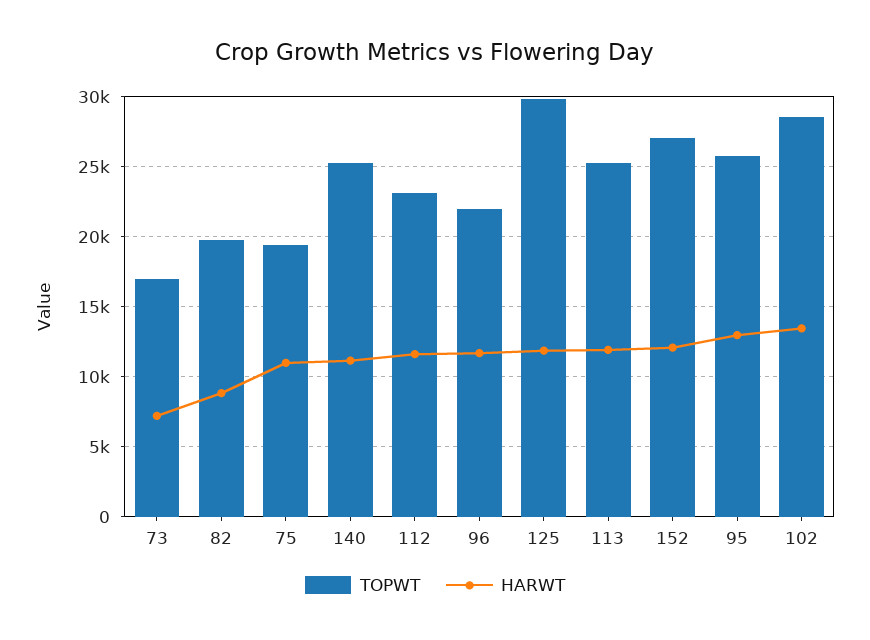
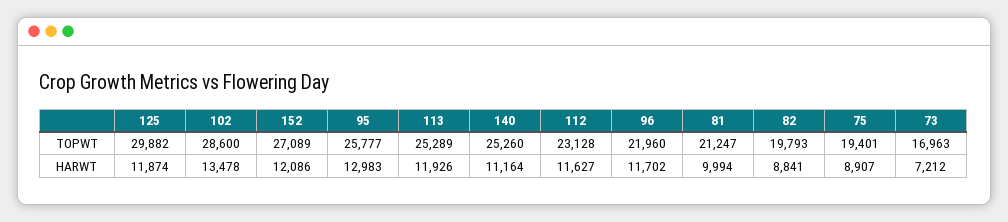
HARWT, 75: 11000 -> 8907
TOPWT, 81: none -> 21247
HARWT, 81: none -> 9994

